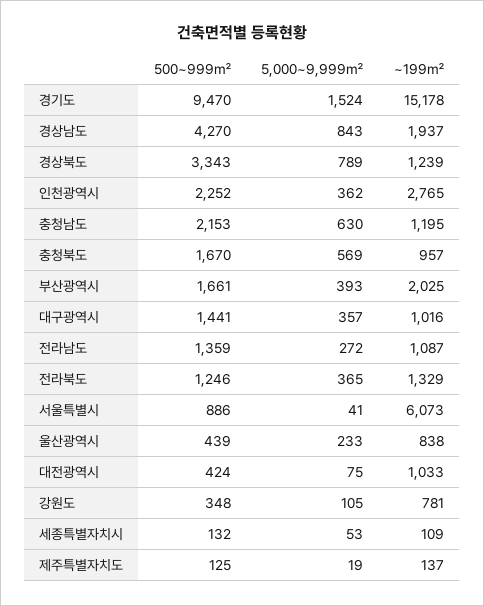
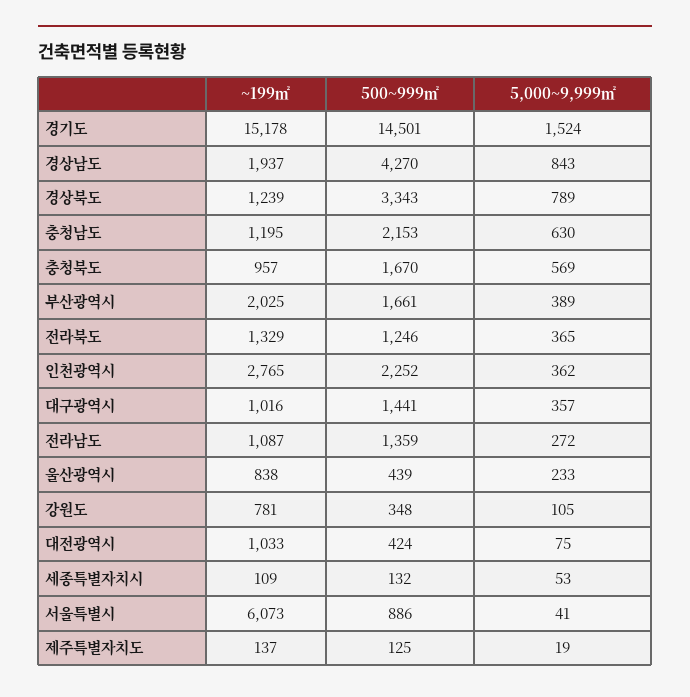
500~999㎡, 경기도: 9470 -> 14501
5,000~9,999㎡, 부산광역시: 393 -> 389

